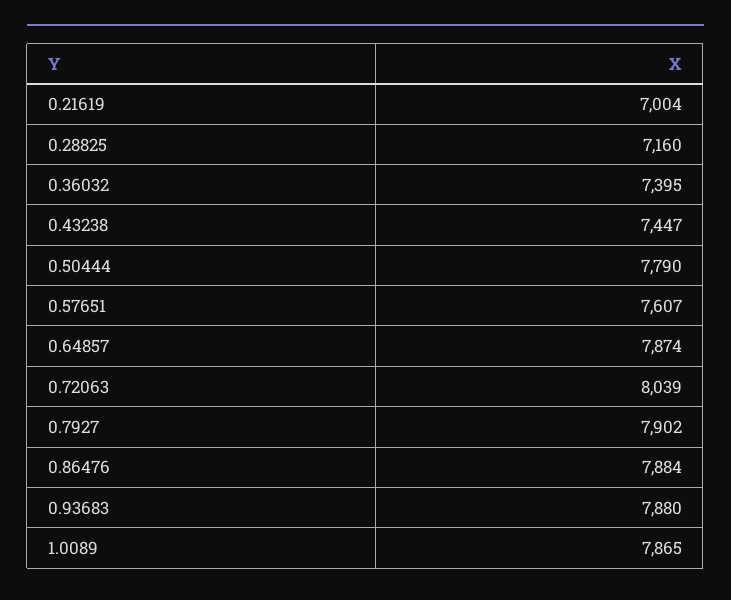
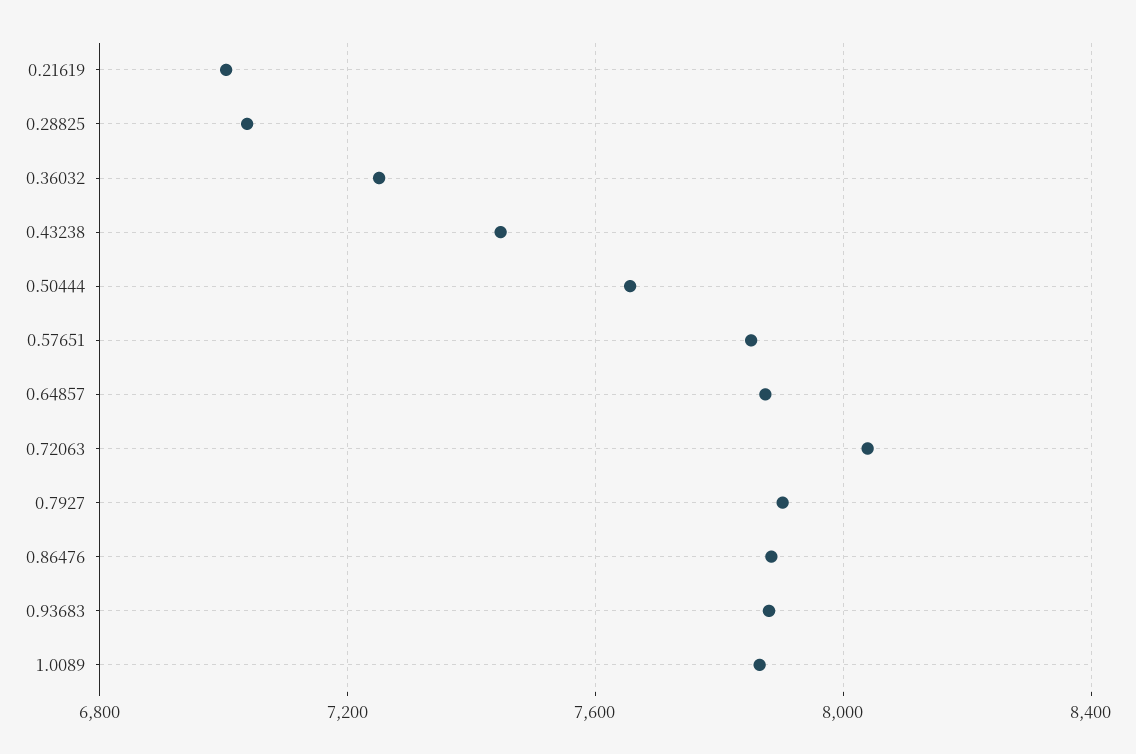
0.28825: 7160 -> 7050
0.36032: 7395 -> 7250
0.50444: 7790 -> 7650
0.57651: 7607 -> 7850

